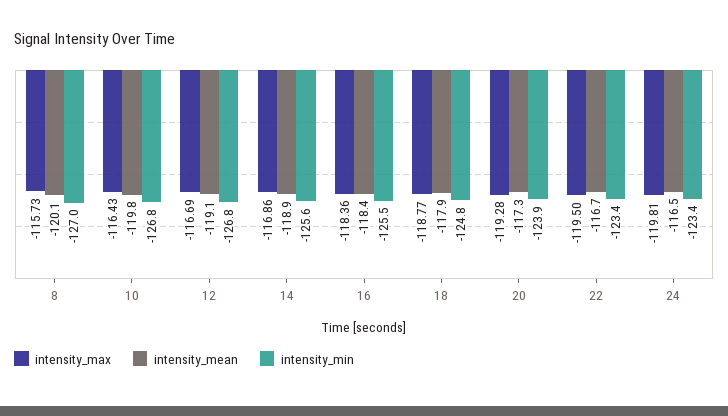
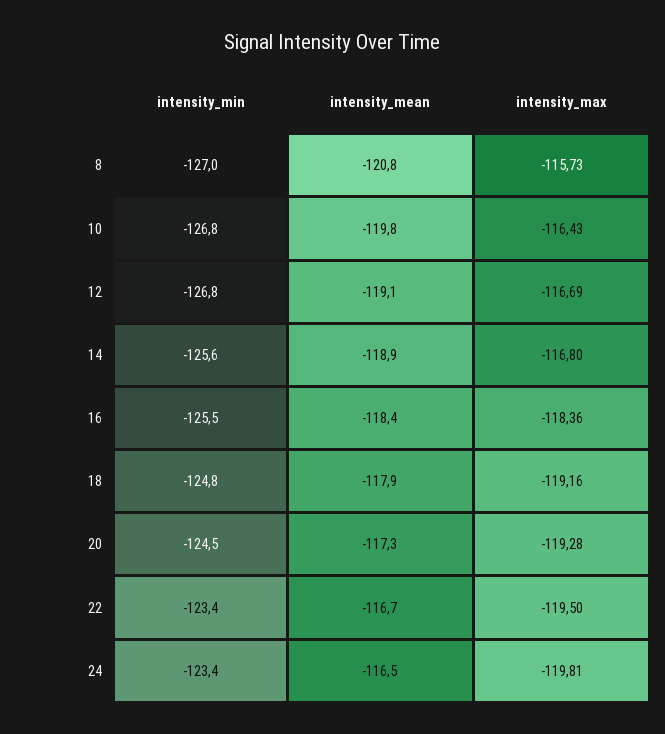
intensity_mean, 8: -120.1 -> -120.8
intensity_max, 14: -116.86 -> -116.8
intensity_max, 18: -118.77 -> -119.16
intensity_min, 20: -123.9 -> -124.5

